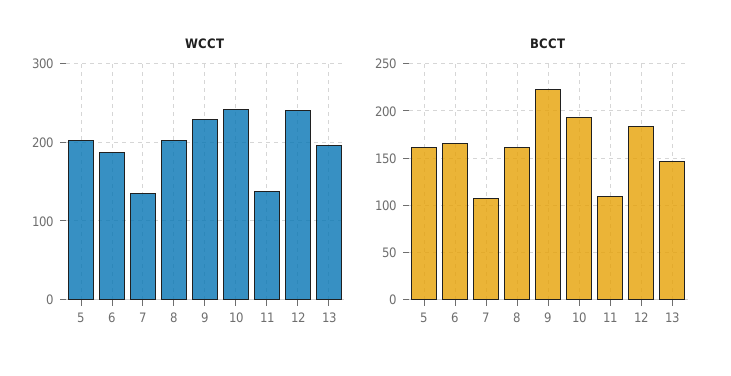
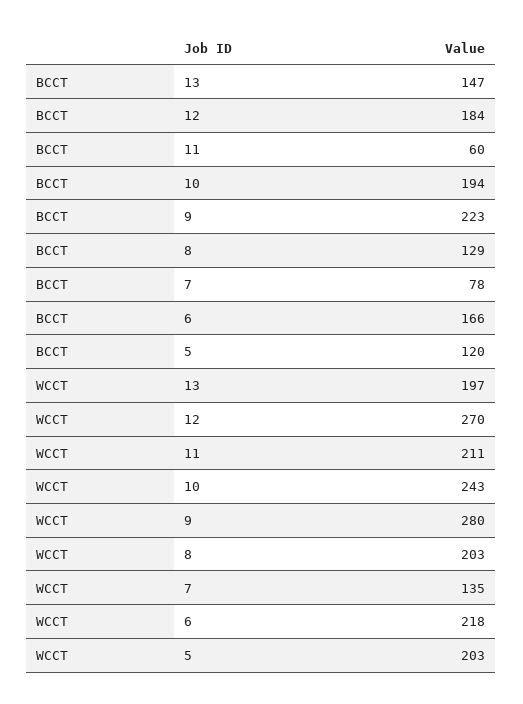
WCCT, 6: 190 -> 218
WCCT, 9: 230 -> 280
WCCT, 11: 140 -> 211
WCCT, 12: 240 -> 270
BCCT, 5: 160 -> 120
BCCT, 7: 110 -> 78
BCCT, 8: 160 -> 129
BCCT, 11: 110 -> 60

